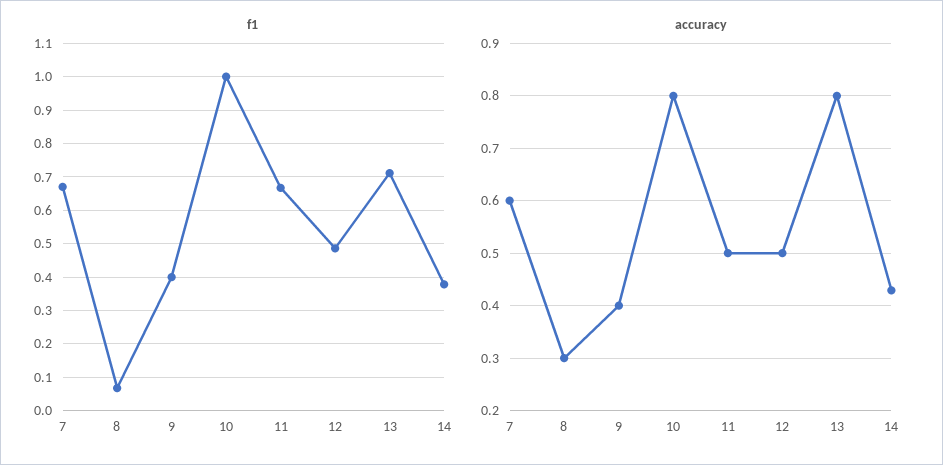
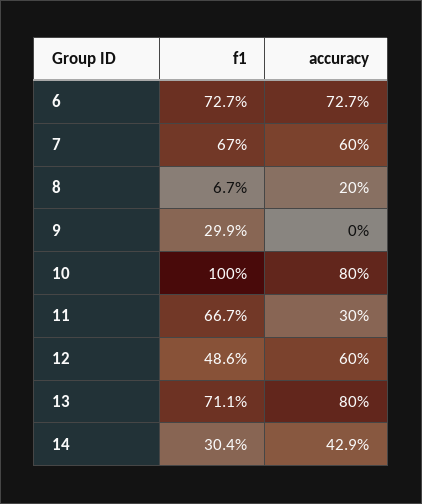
f1, 9: 0.4 -> 0.299
f1, 14: 0.38 -> 0.304
accuracy, 8: 0.3 -> 0.2
accuracy, 9: 0.4 -> 0
accuracy, 11: 0.5 -> 0.3
accuracy, 12: 0.5 -> 0.6
f1, 6: none -> 0.727
accuracy, 6: none -> 0.727

